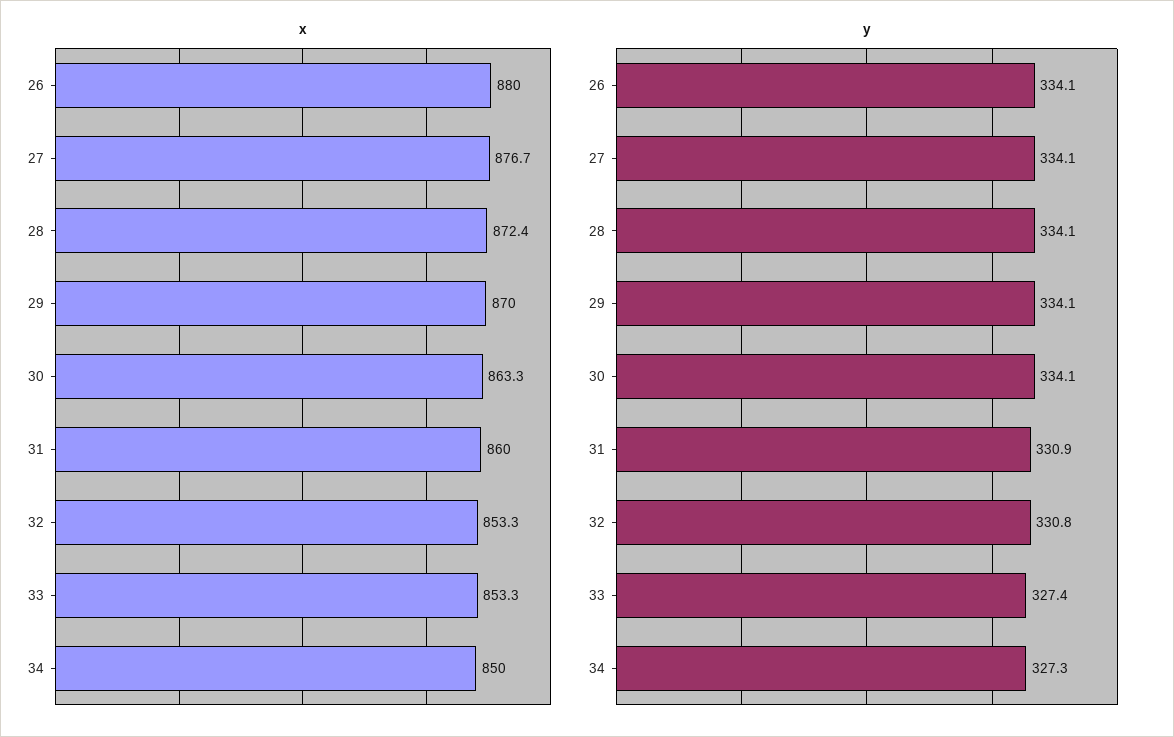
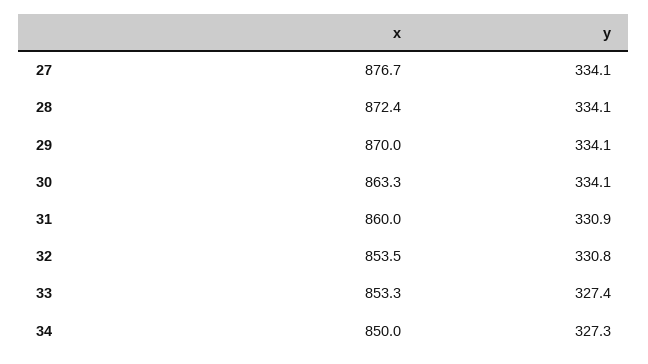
x, 26: 880 -> none
x, 32: 853.3 -> 853.5
y, 26: 334.1 -> none

